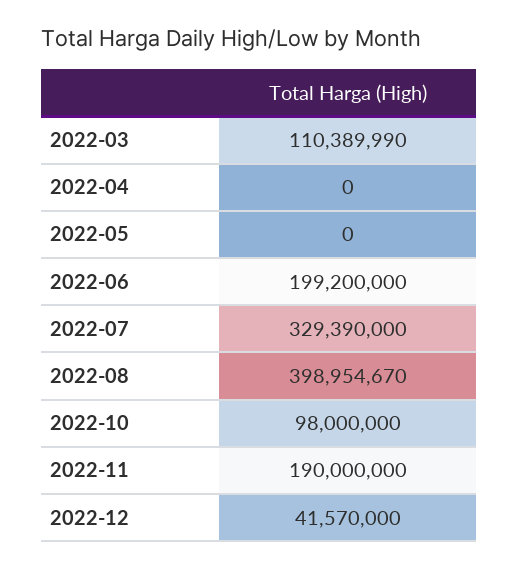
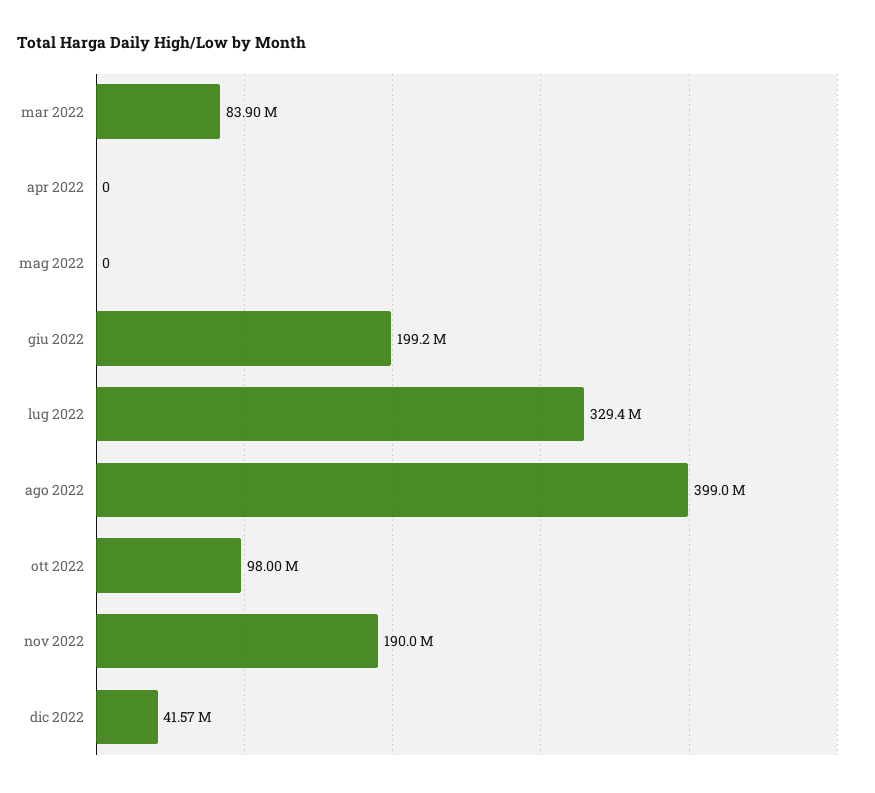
2022-03: 110389990 -> 83900000

